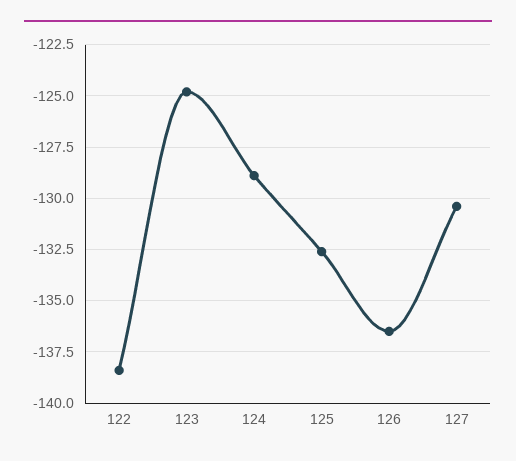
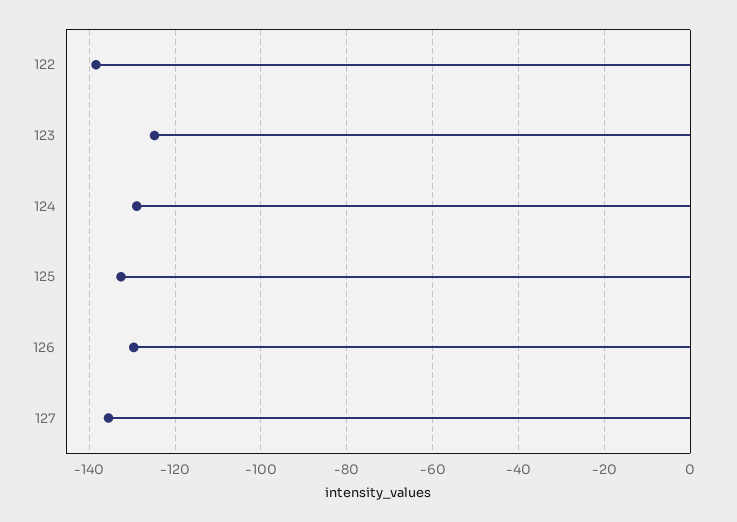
126: -136.5 -> -130
127: -130.5 -> -136

